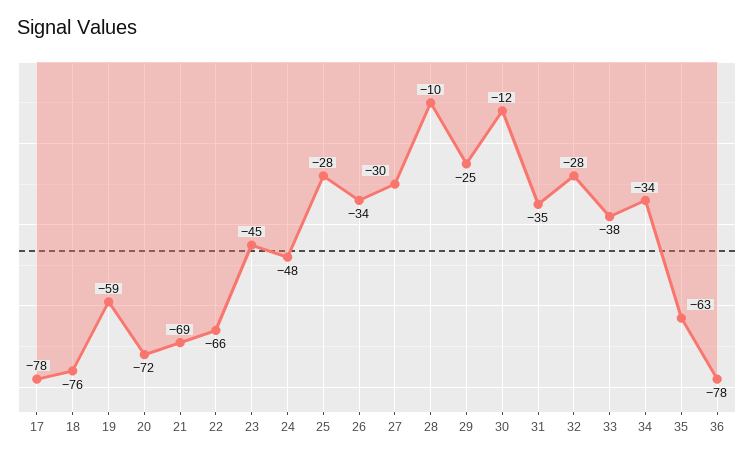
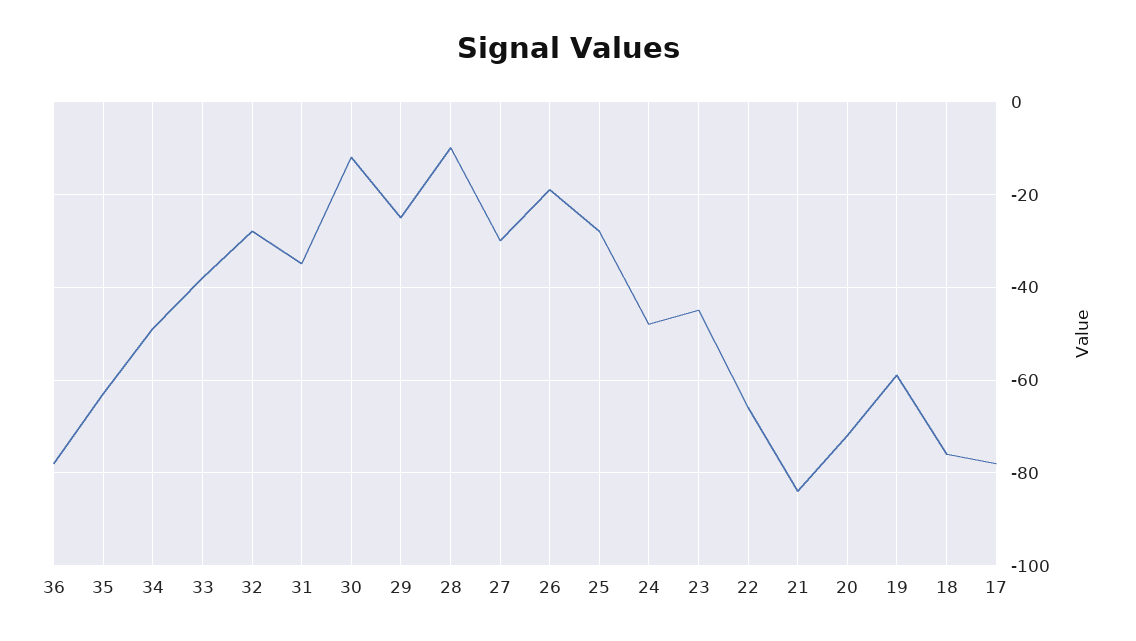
21: -69 -> -85
26: -34 -> -20
34: -34 -> -50

